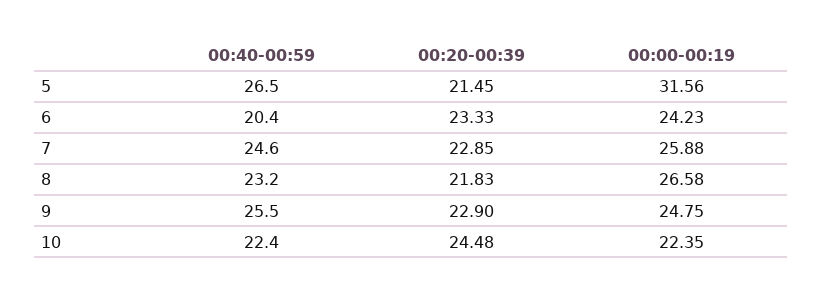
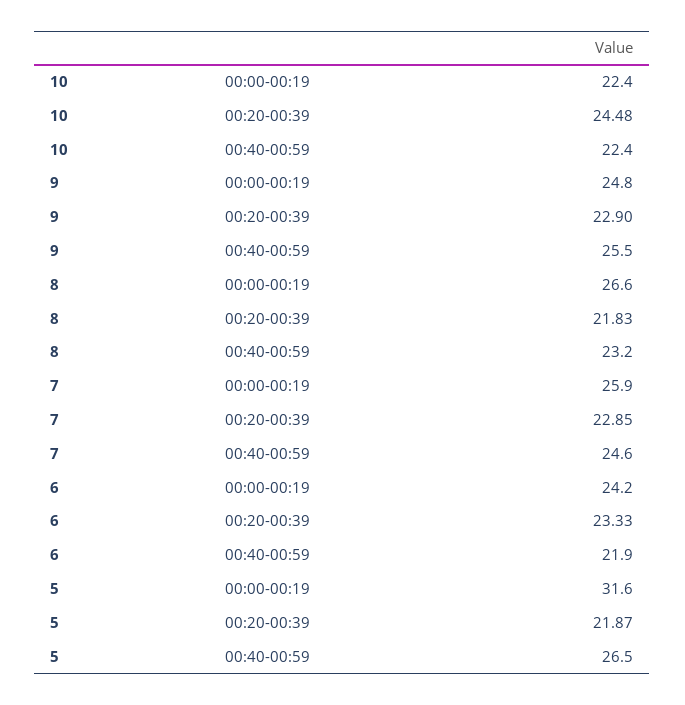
00:20-00:39, 5: 21.45 -> 21.87
00:40-00:59, 6: 20.4 -> 21.9

